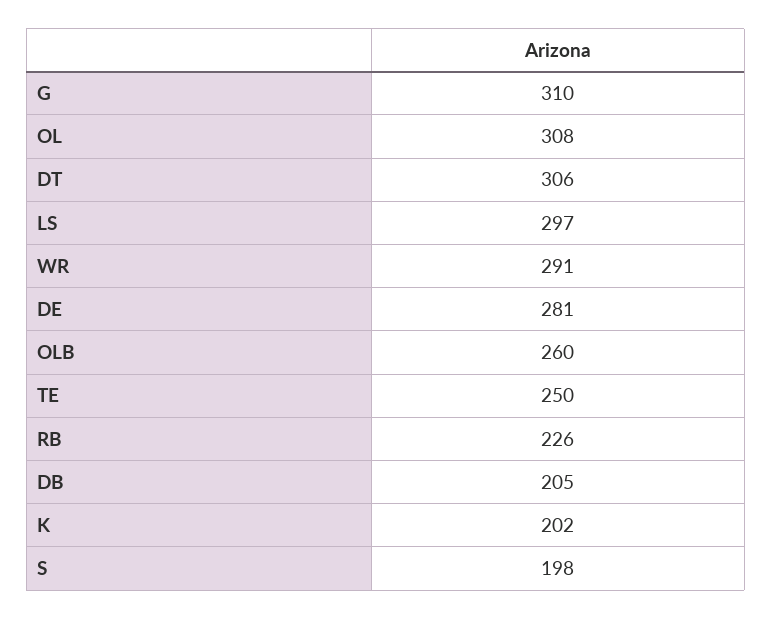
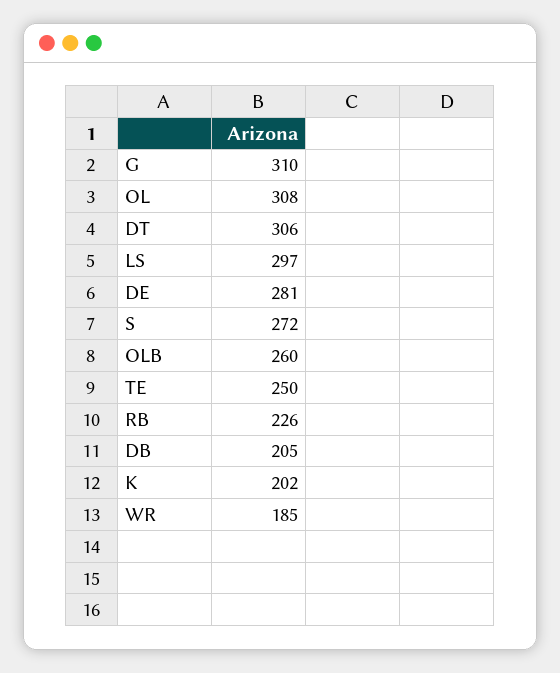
WR: 291 -> 185
S: 198 -> 272

